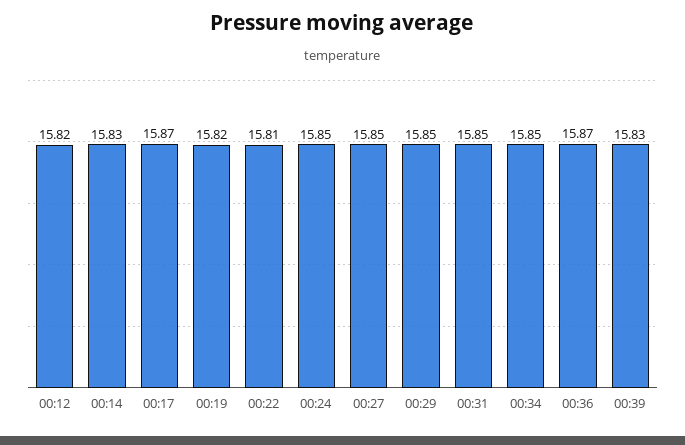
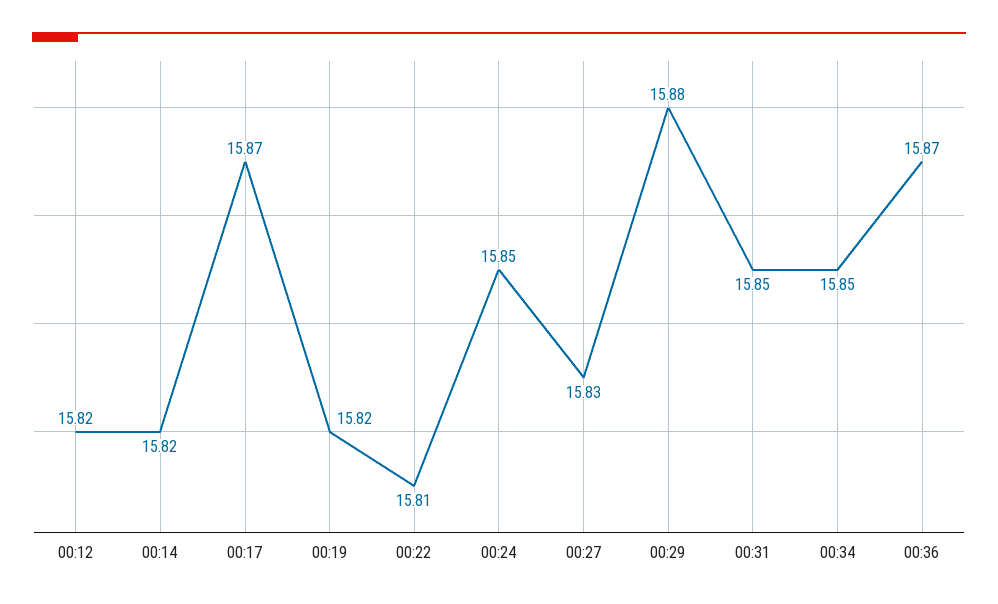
00:14: 15.83 -> 15.82
00:27: 15.85 -> 15.83
00:29: 15.85 -> 15.88
00:39: 15.83 -> none

